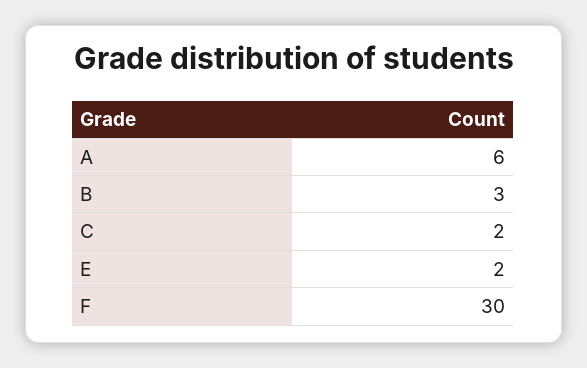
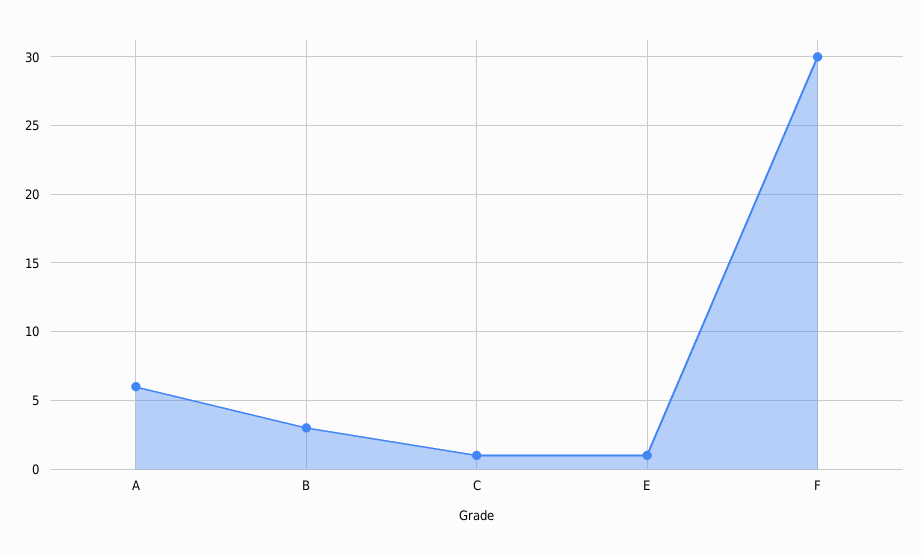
C: 2 -> 1
E: 2 -> 1

